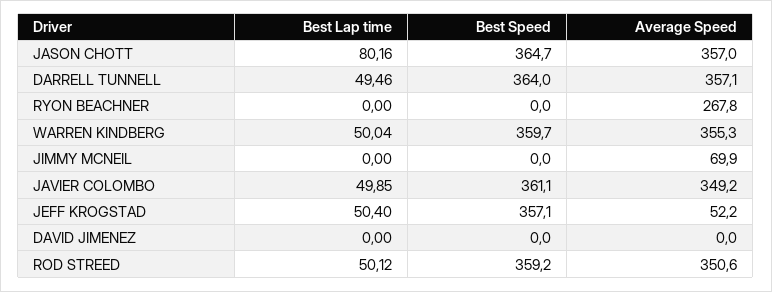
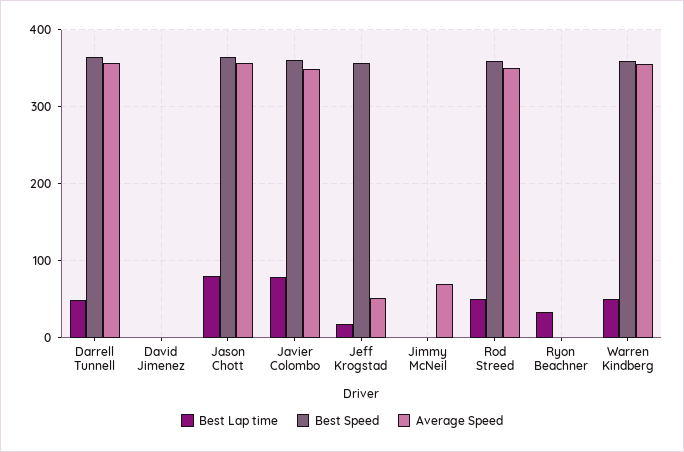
Best Lap time, RYON BEACHNER: 0 -> 30
Average Speed, RYON BEACHNER: 267.8 -> 0
Best Lap time, JAVIER COLOMBO: 49.85 -> 80
Best Lap time, JEFF KROGSTAD: 50.4 -> 20

